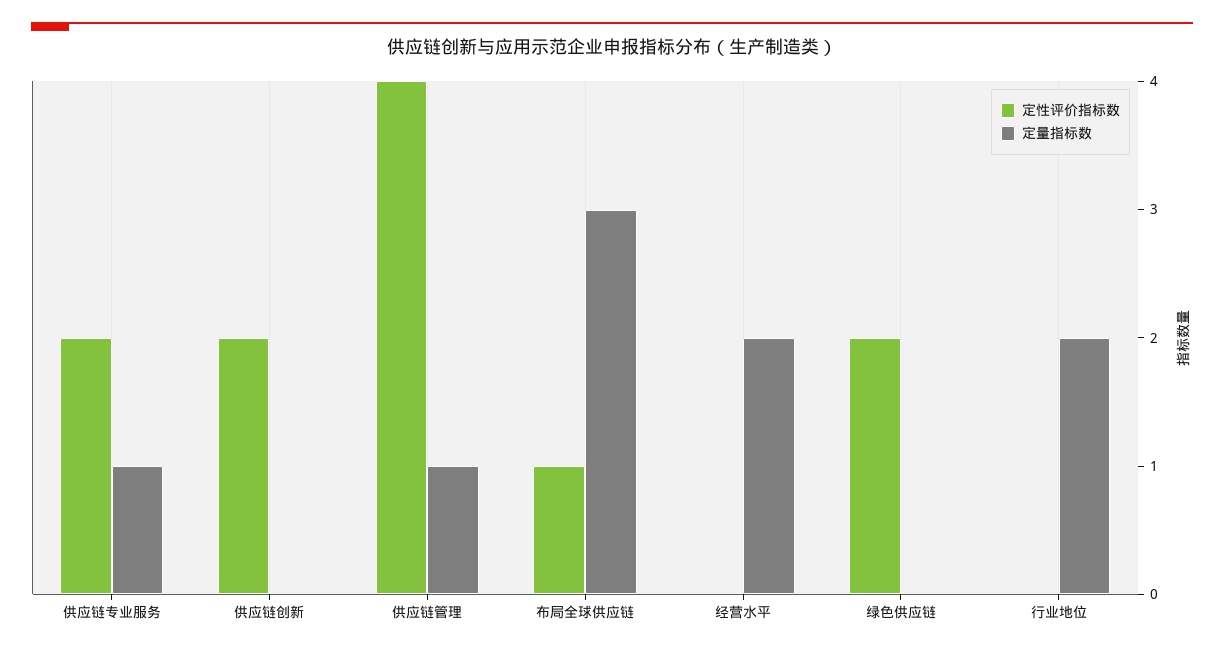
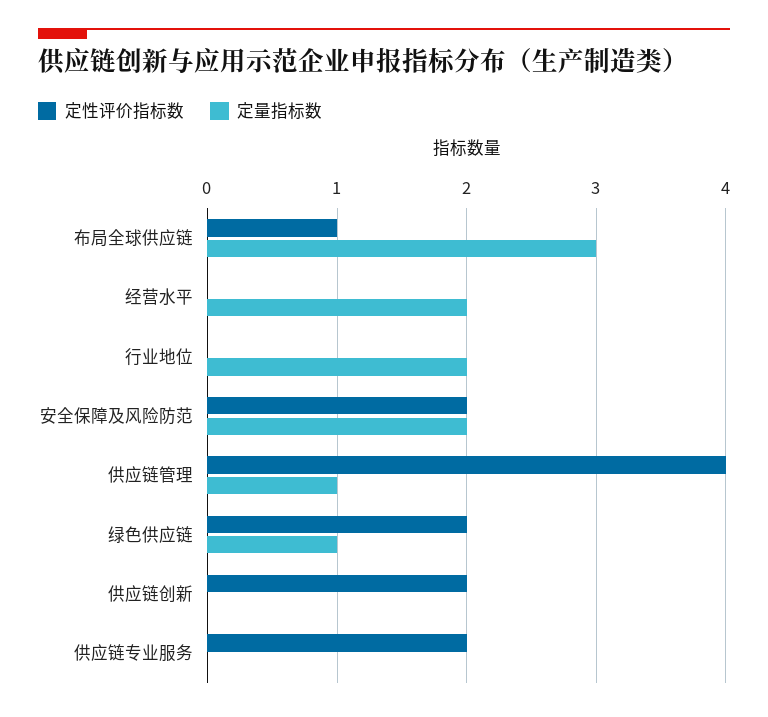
定量指标数, 供应链专业服务: 1 -> 0
定量指标数, 绿色供应链: 0 -> 1
定性评价指标数, 安全保障及风险防范: none -> 2
定量指标数, 安全保障及风险防范: none -> 2

